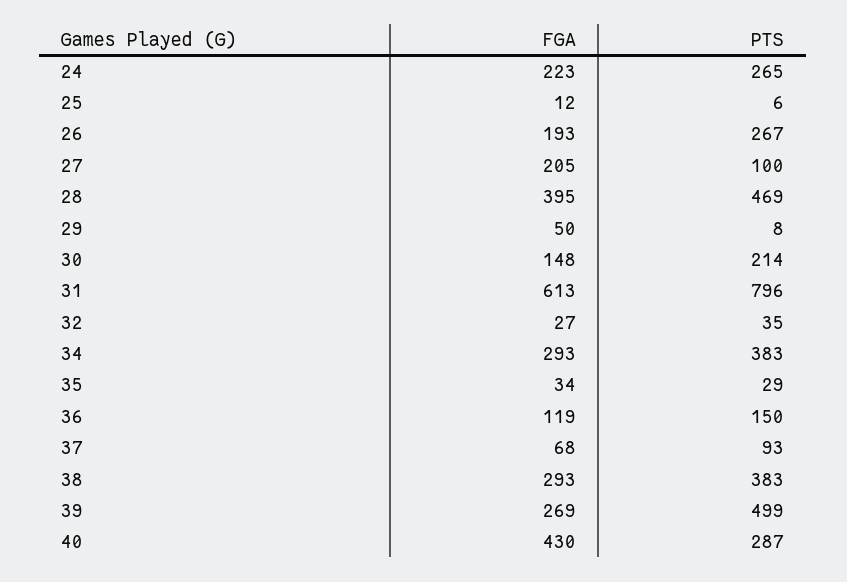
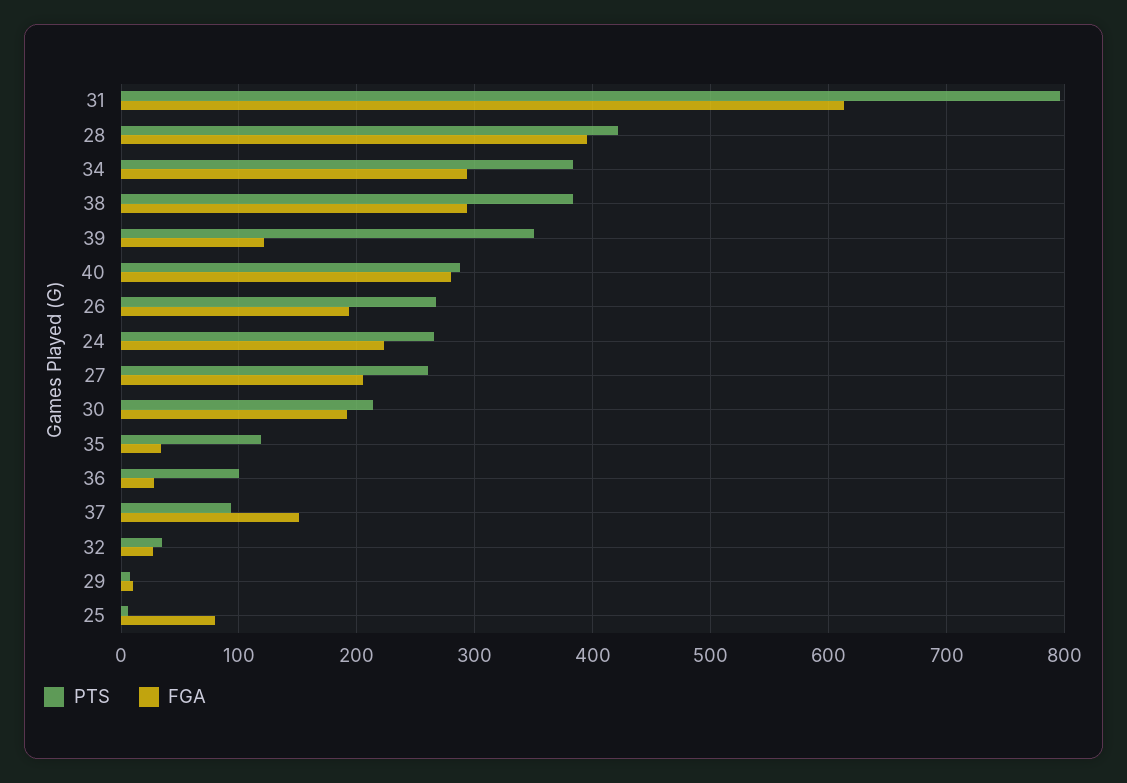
FGA, 25: 12 -> 80
PTS, 27: 100 -> 260
PTS, 28: 469 -> 420
FGA, 29: 50 -> 10
FGA, 30: 148 -> 190
PTS, 35: 29 -> 120
FGA, 36: 119 -> 30
PTS, 36: 150 -> 100
FGA, 37: 68 -> 150
FGA, 39: 269 -> 120
PTS, 39: 499 -> 350
FGA, 40: 430 -> 280

